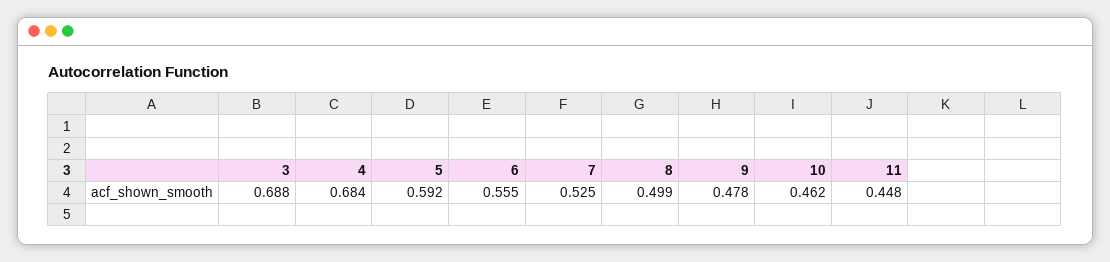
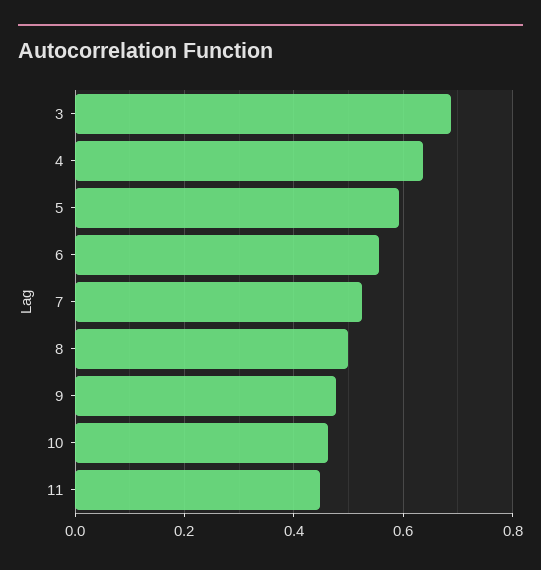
4: 0.684 -> 0.64

